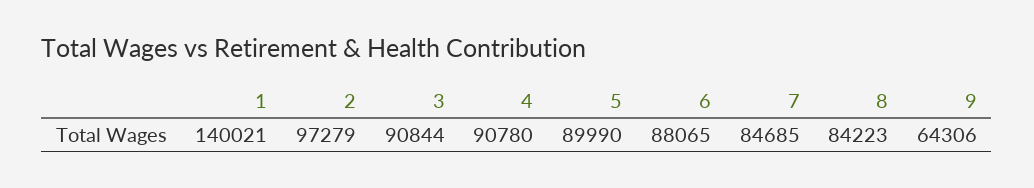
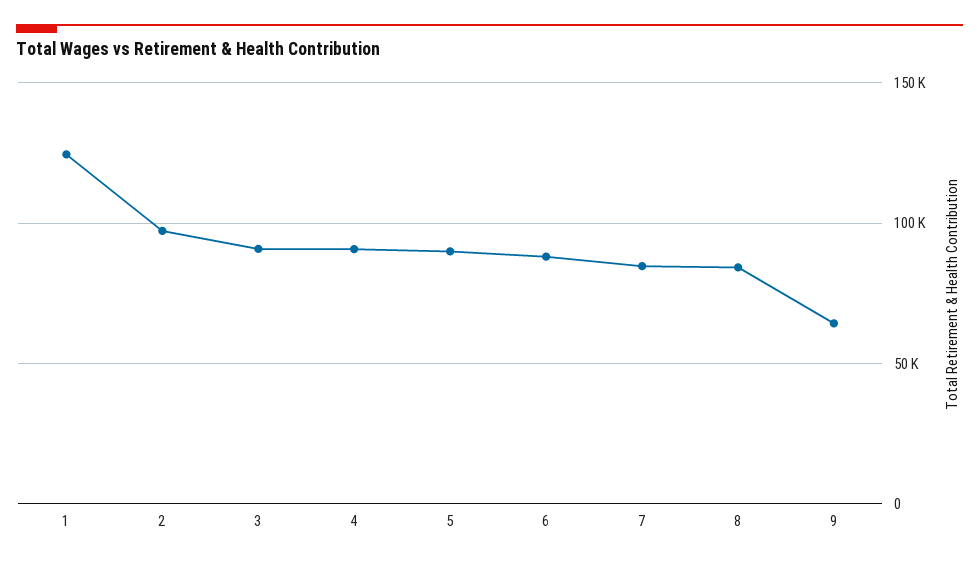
1: 140021 -> 125000

